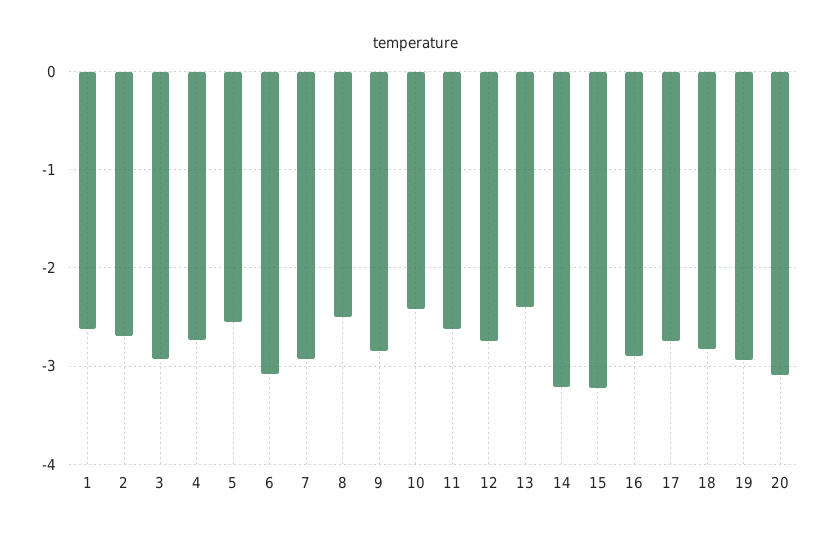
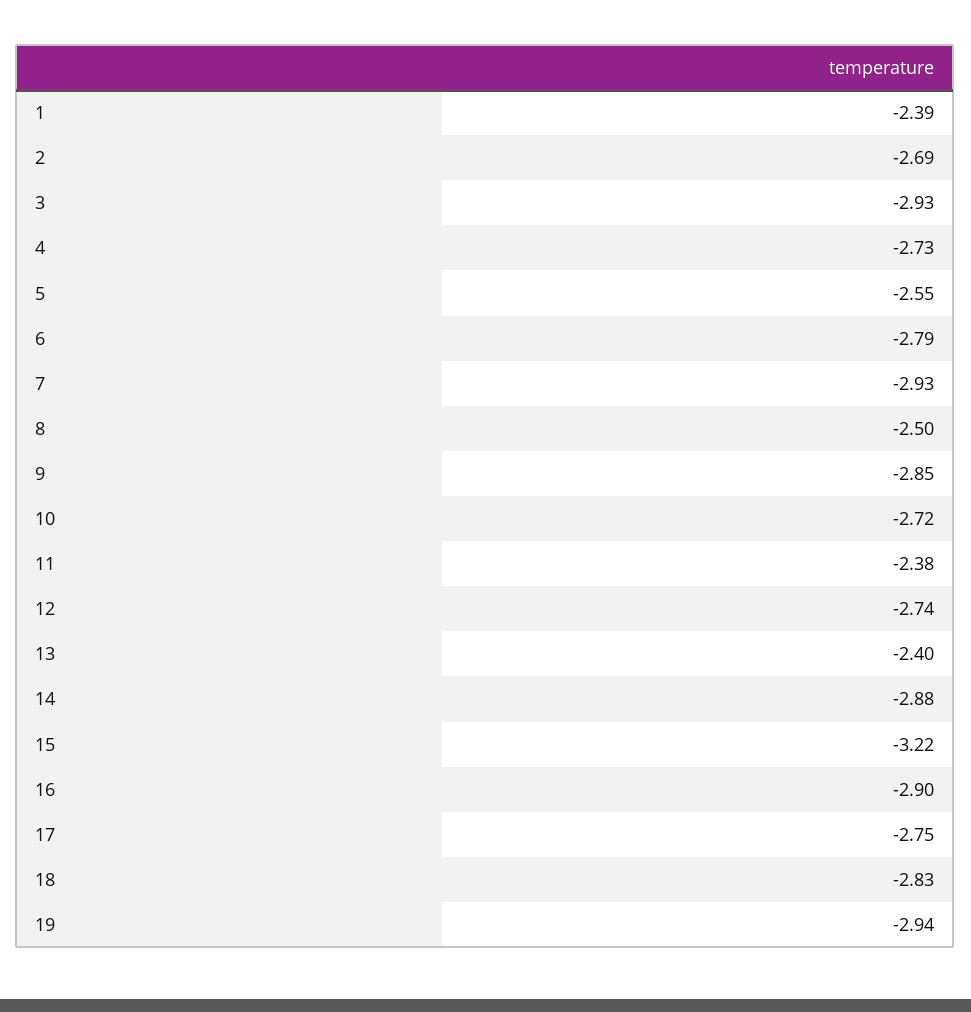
1: -2.6 -> -2.39
6: -3.1 -> -2.79
10: -2.4 -> -2.72
11: -2.6 -> -2.38
14: -3.2 -> -2.88
20: -3.1 -> none

